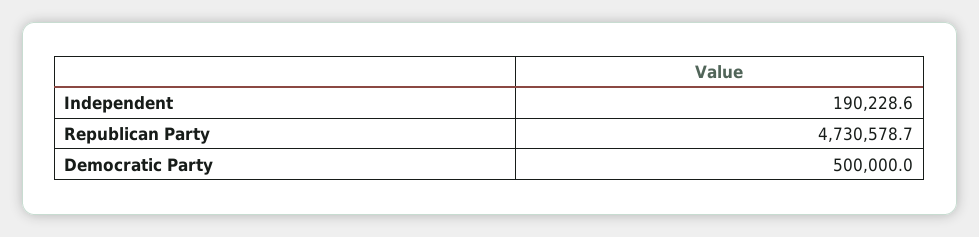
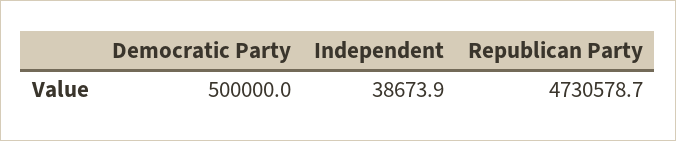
Independent: 190228.6 -> 38673.9

